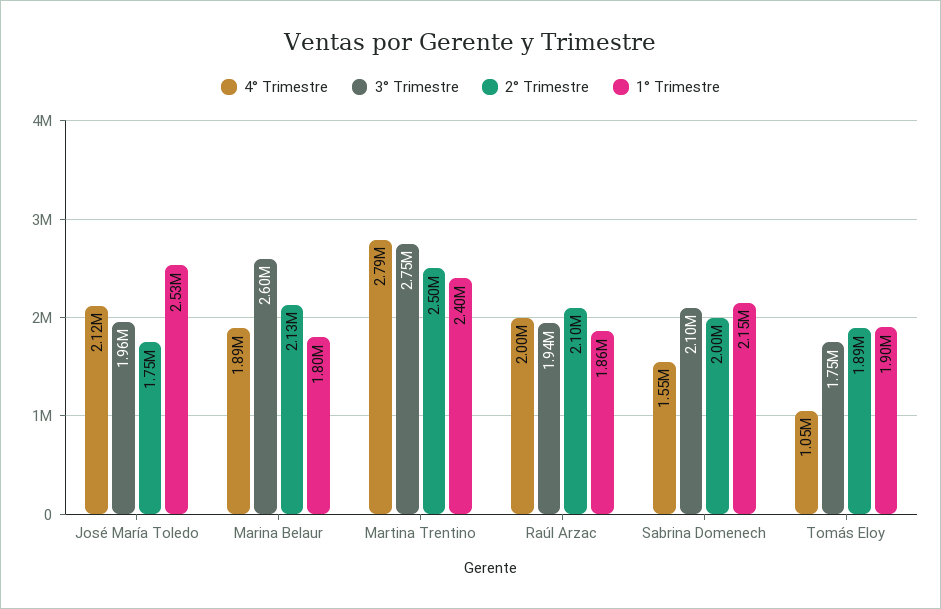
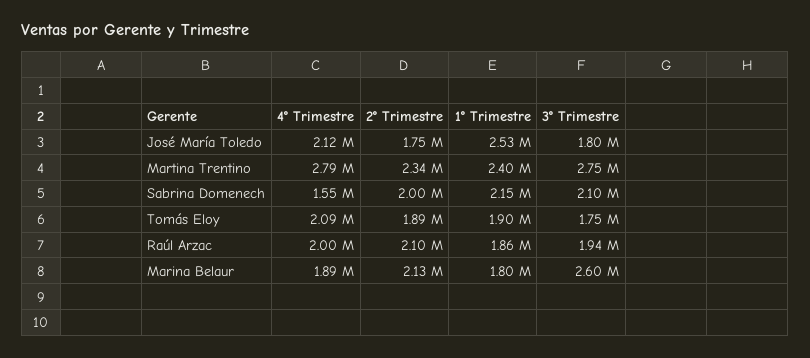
3° Trimestre, José María Toledo: 1960000 -> 1800000
2° Trimestre, Martina Trentino: 2500000 -> 2340000
4° Trimestre, Tomás Eloy: 1050000 -> 2090000

